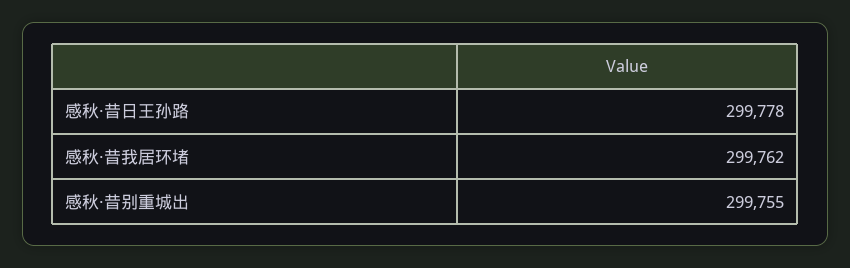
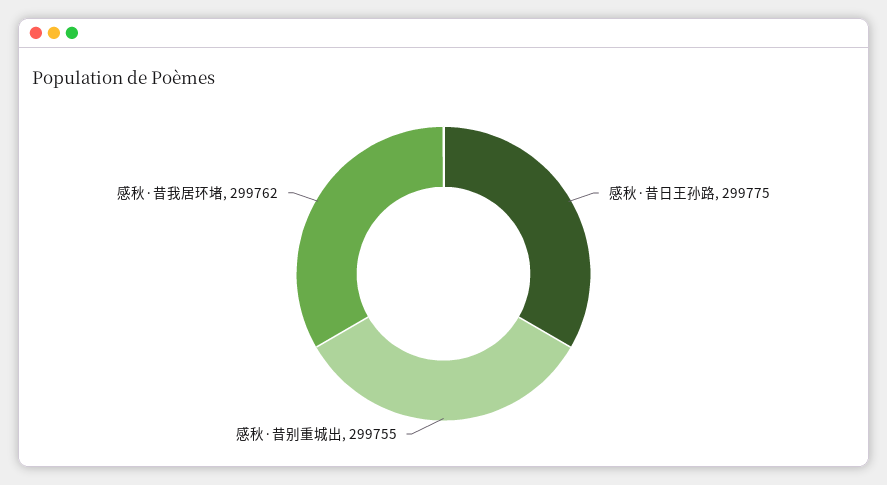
感秋·昔日王孙路: 299778 -> 299775

